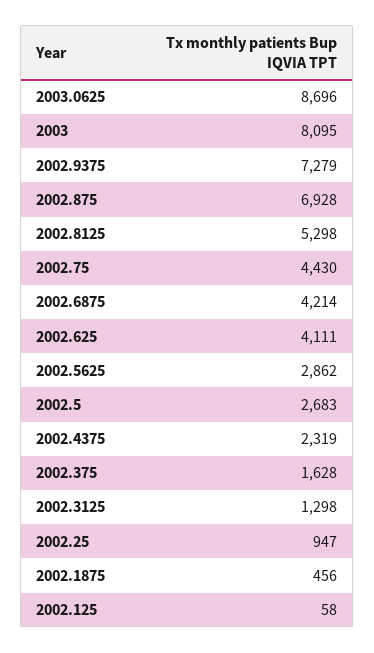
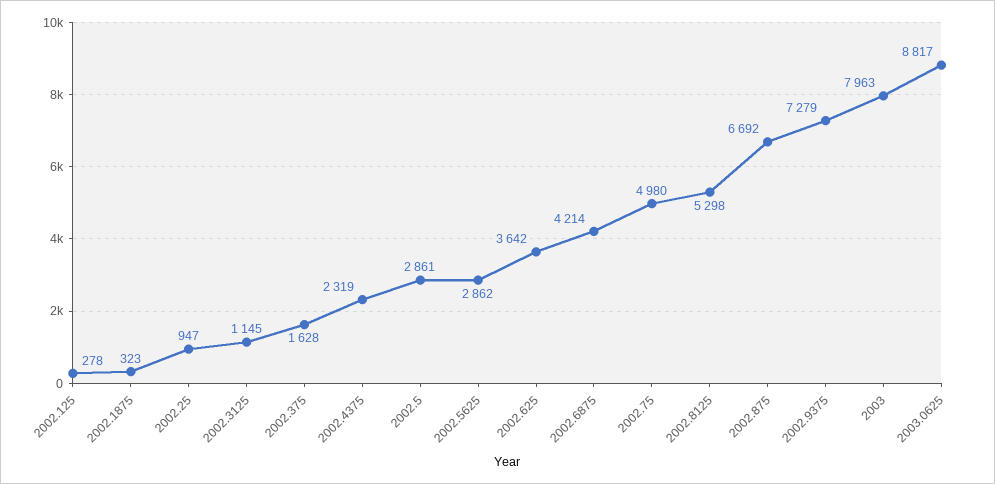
2003.0625: 8696 -> 8817
2003: 8095 -> 7963
2002.875: 6928 -> 6692
2002.75: 4430 -> 4980
2002.625: 4111 -> 3642
2002.5: 2683 -> 2861
2002.3125: 1298 -> 1145
2002.1875: 456 -> 323
2002.125: 58 -> 278

